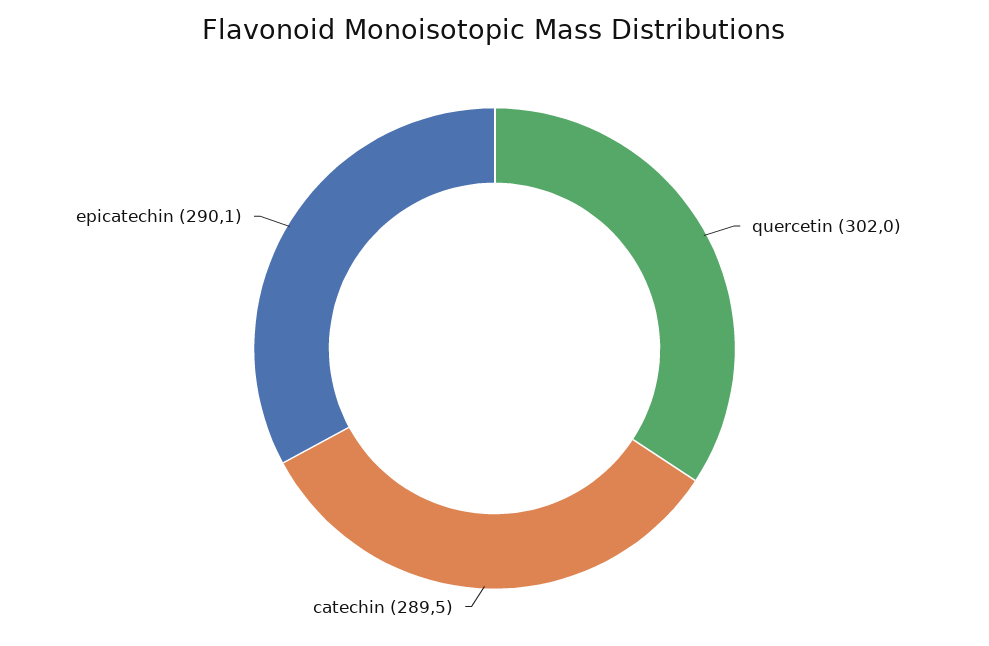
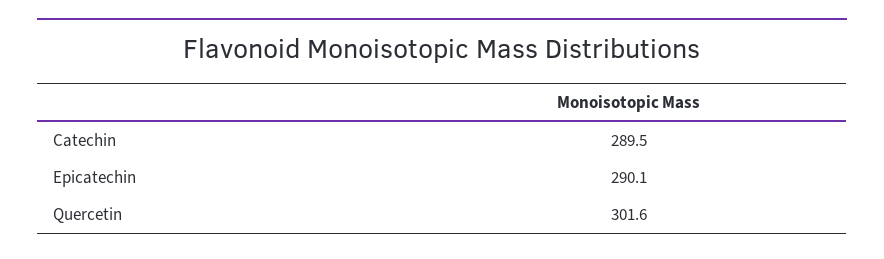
quercetin: 302 -> 301.6

